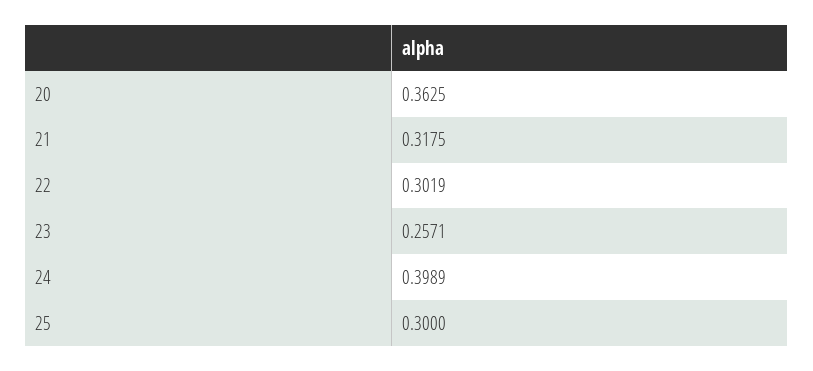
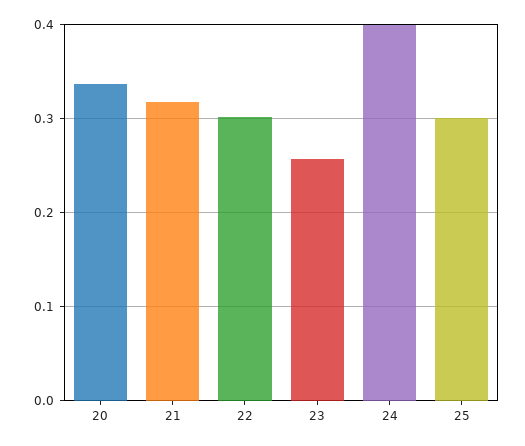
20: 0.3625 -> 0.34

